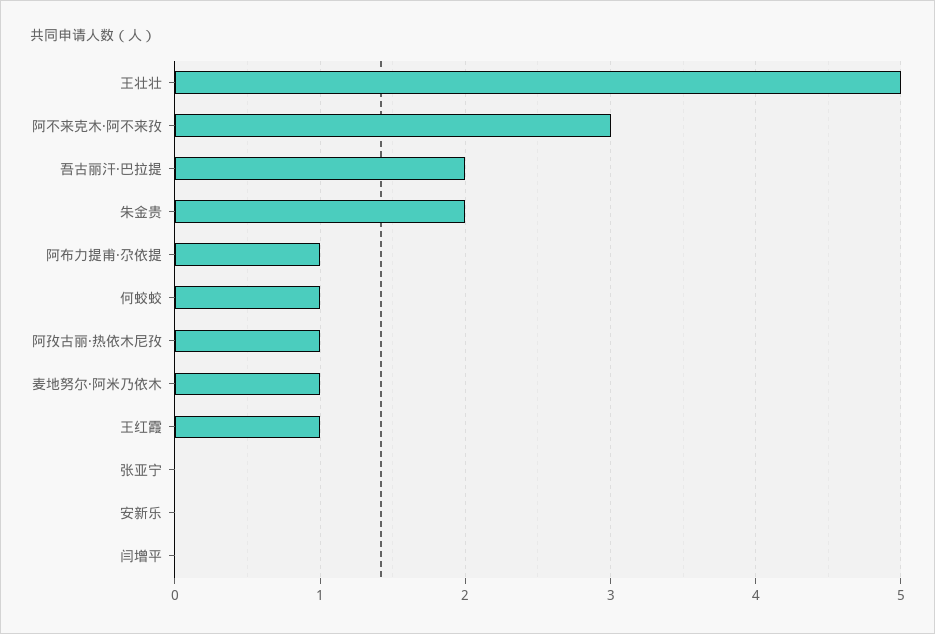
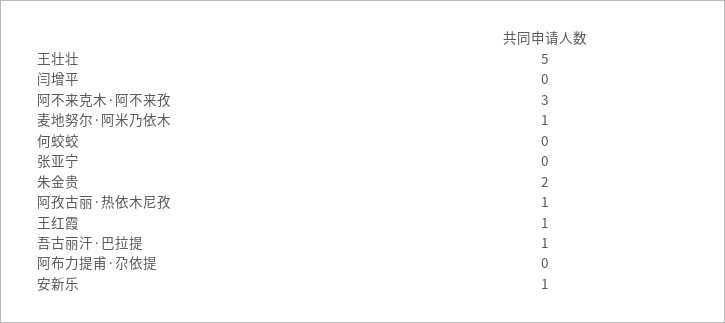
吾古丽汗·巴拉提: 2 -> 1
阿布力提甫·尕依提: 1 -> 0
何蛟蛟: 1 -> 0
安新乐: 0 -> 1

